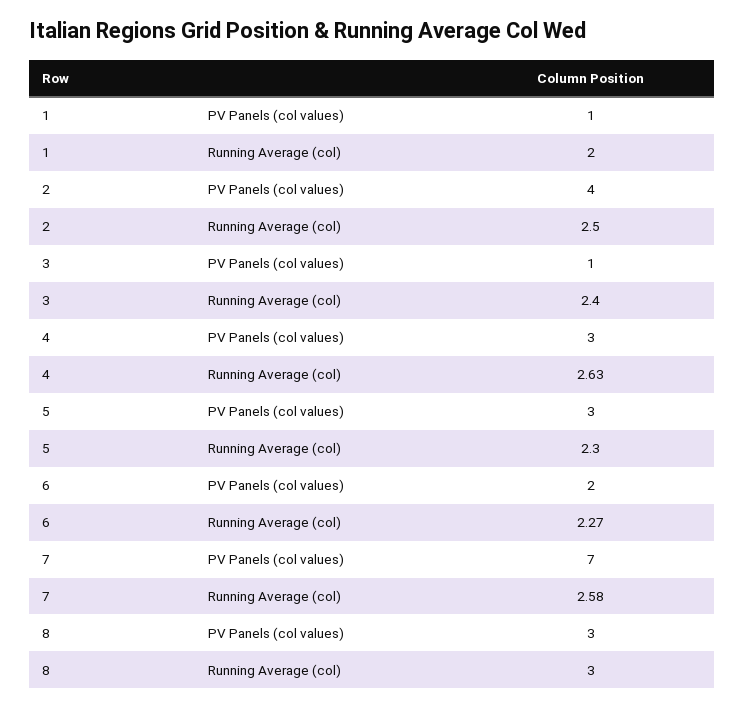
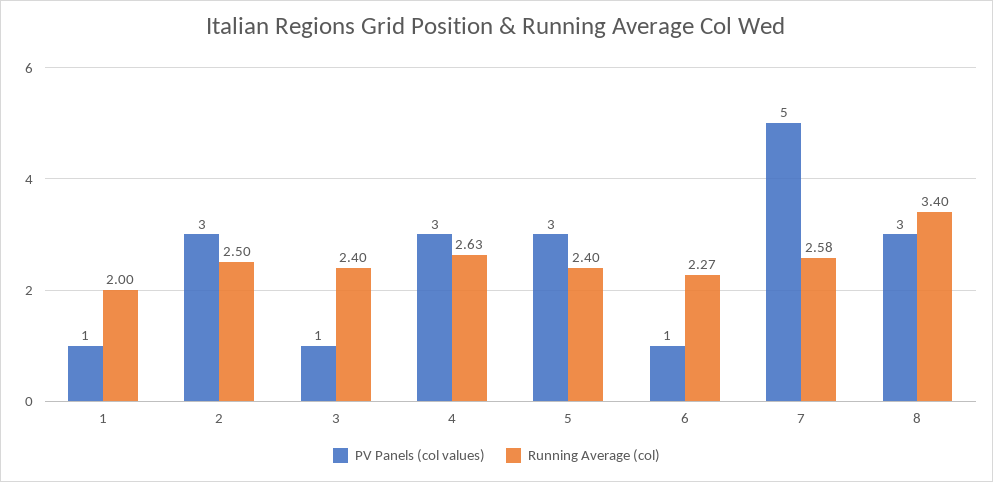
PV Panels (col values), 2: 4 -> 3
Running Average (col), 5: 2.3 -> 2.4
PV Panels (col values), 6: 2 -> 1
PV Panels (col values), 7: 7 -> 5
Running Average (col), 8: 3 -> 3.4

